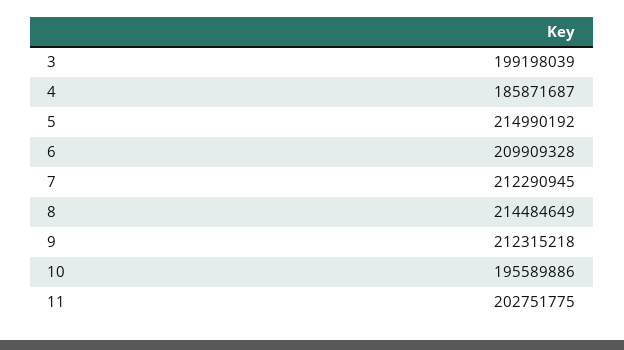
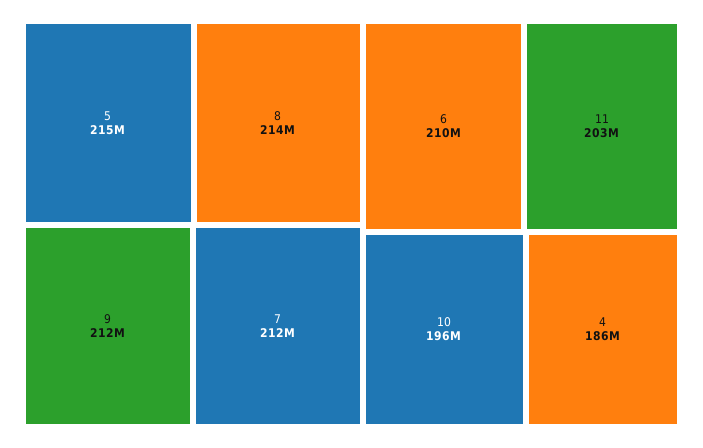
3: 199198039 -> none

